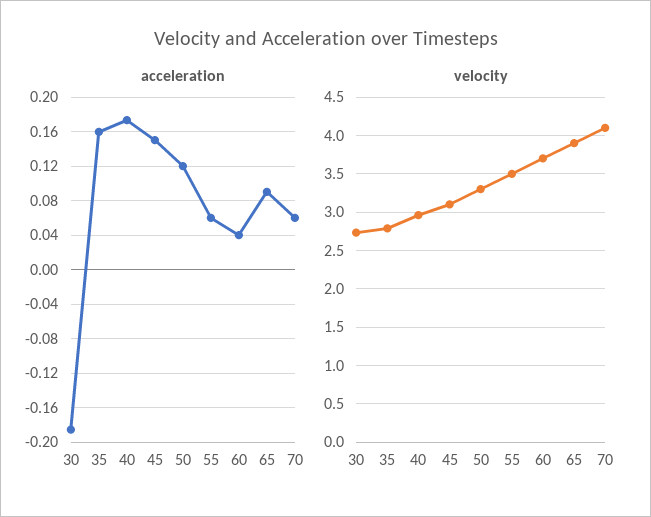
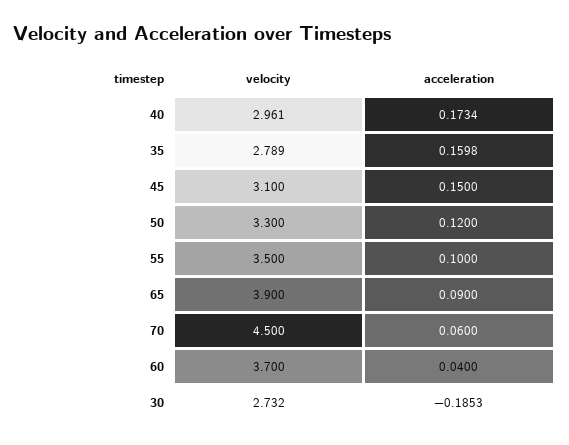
acceleration, 55: 0.06 -> 0.1
velocity, 70: 4.1 -> 4.5

